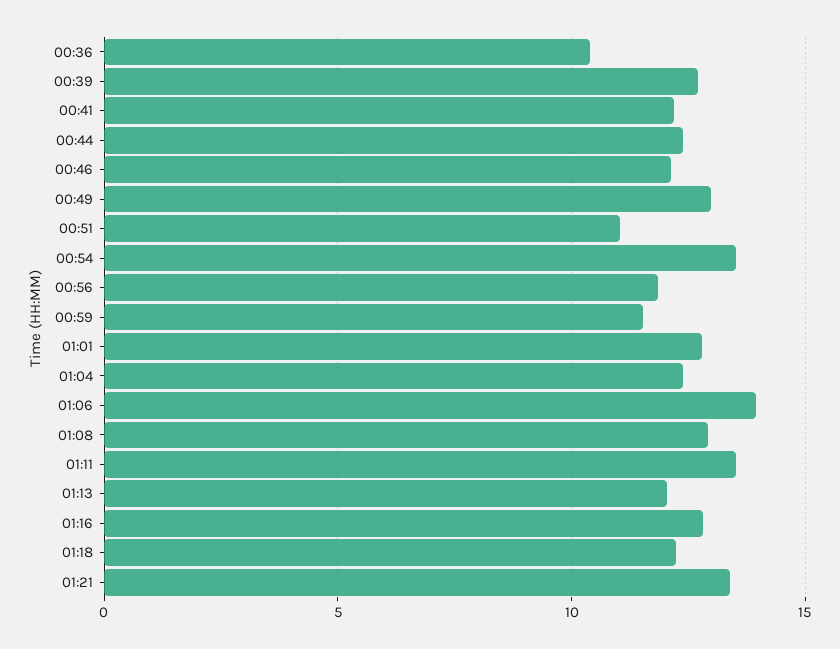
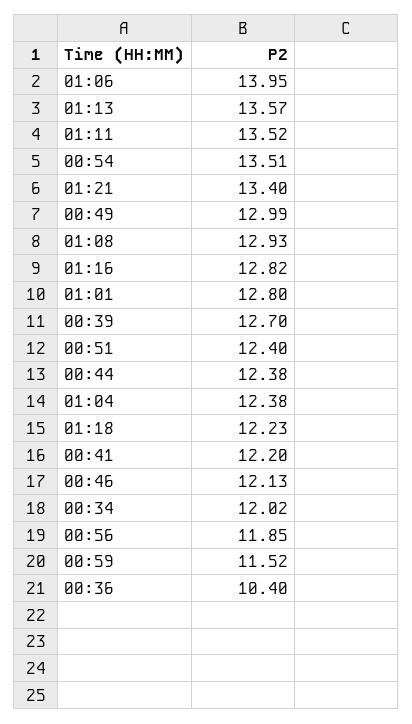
00:51: 11 -> 12.4
01:13: 12 -> 13.57
00:34: none -> 12.02

